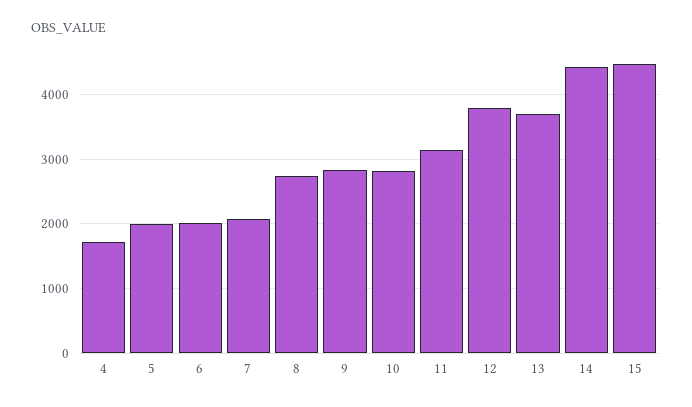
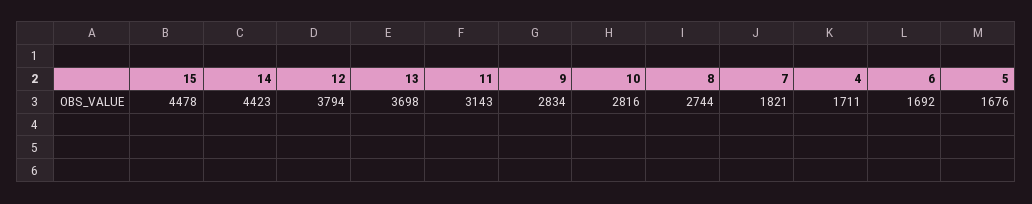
5: 2000 -> 1676
6: 2000 -> 1692
7: 2100 -> 1821

